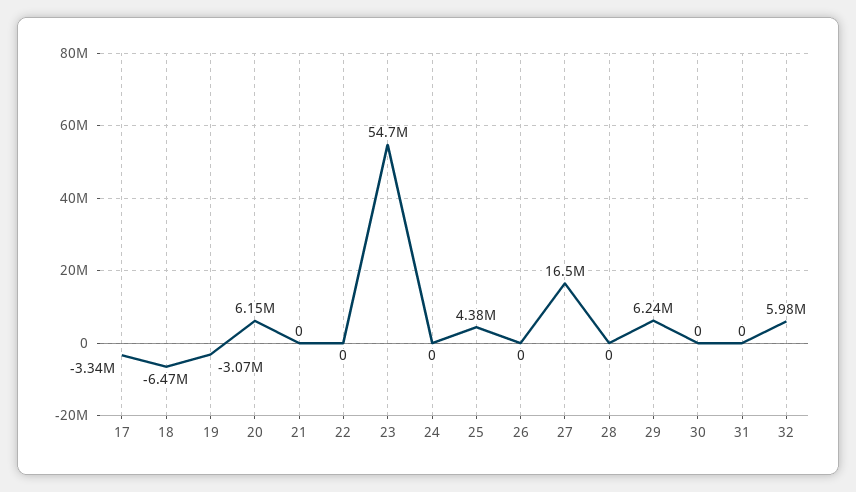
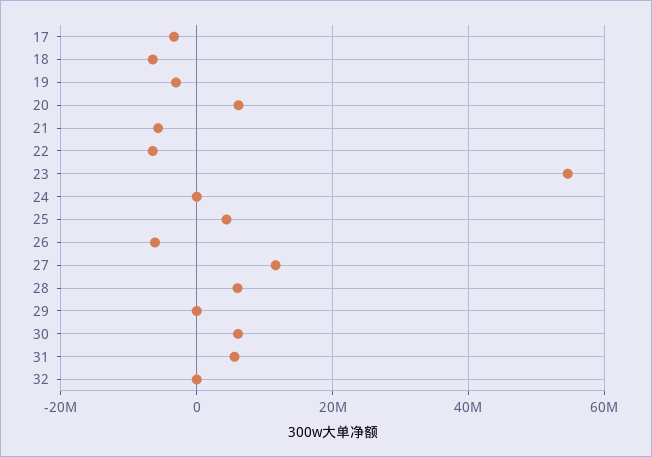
21: 0 -> -6000000
22: 0 -> -6000000
26: 0 -> -6000000
27: 16500000 -> 12000000
28: 0 -> 6000000
29: 6240000 -> 0
30: 0 -> 6000000
31: 0 -> 6000000
32: 5980000 -> 0

